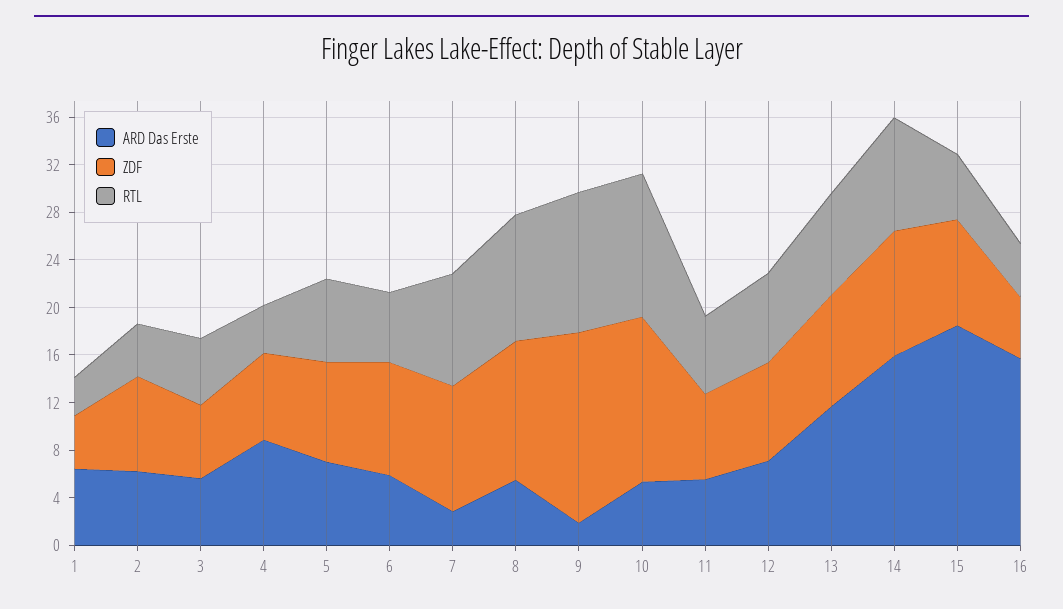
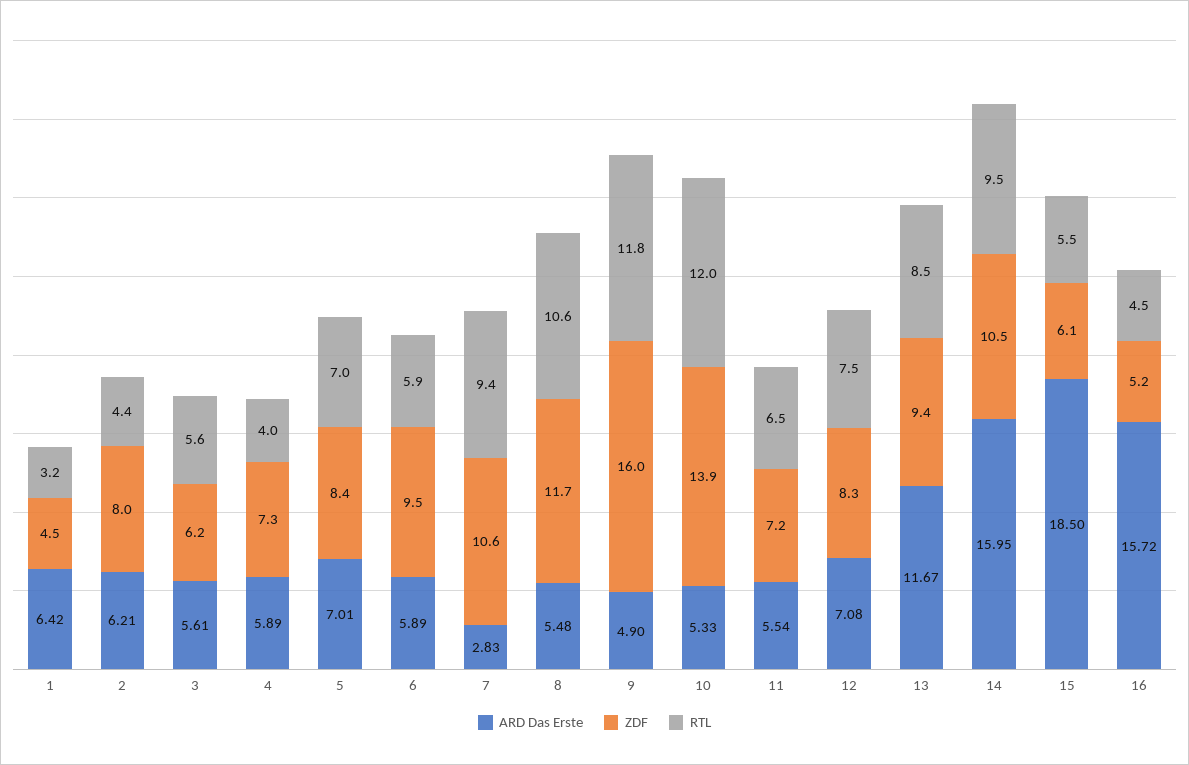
ARD Das Erste, 4: 9 -> 5.89
ARD Das Erste, 9: 2 -> 4.9
ZDF, 15: 9 -> 6.1

